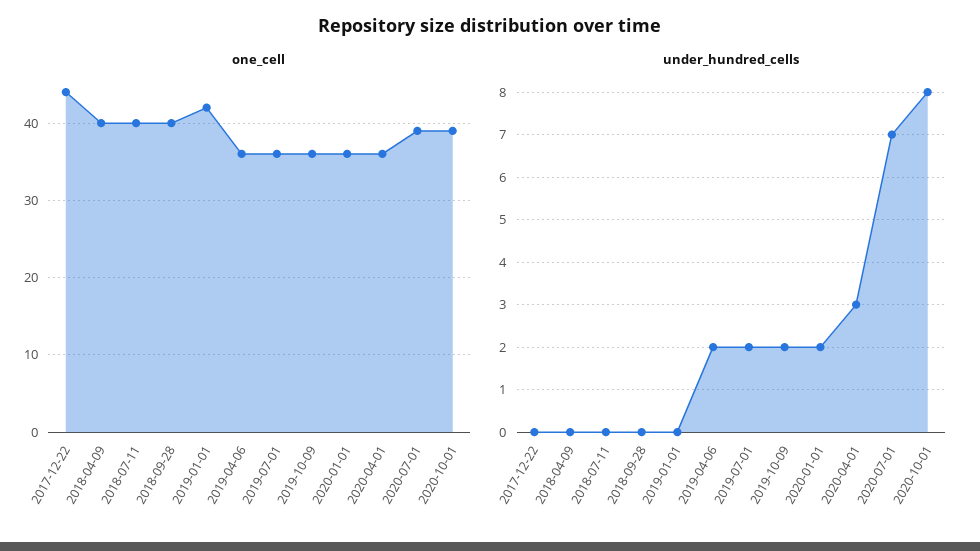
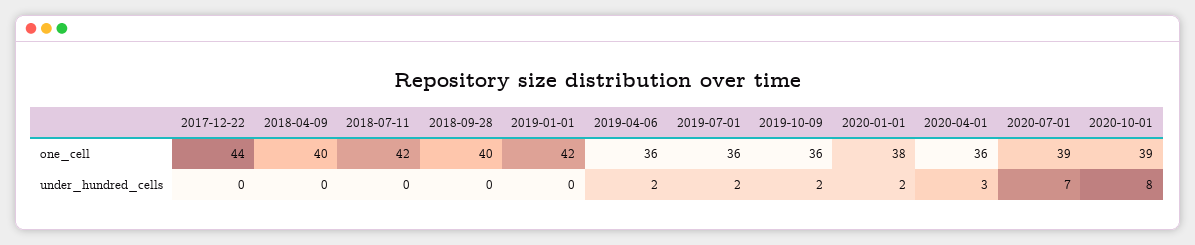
one_cell, 2018-07-11: 40 -> 42
one_cell, 2020-01-01: 36 -> 38

